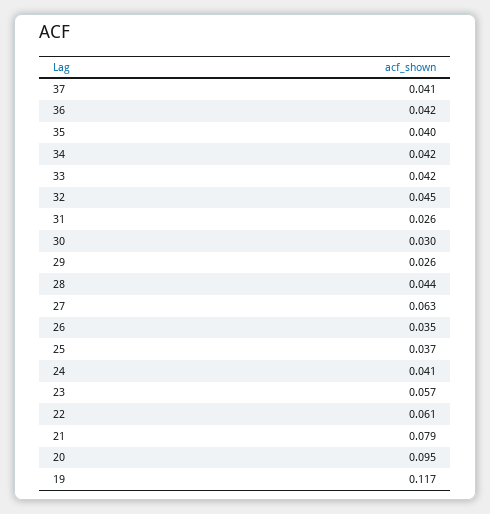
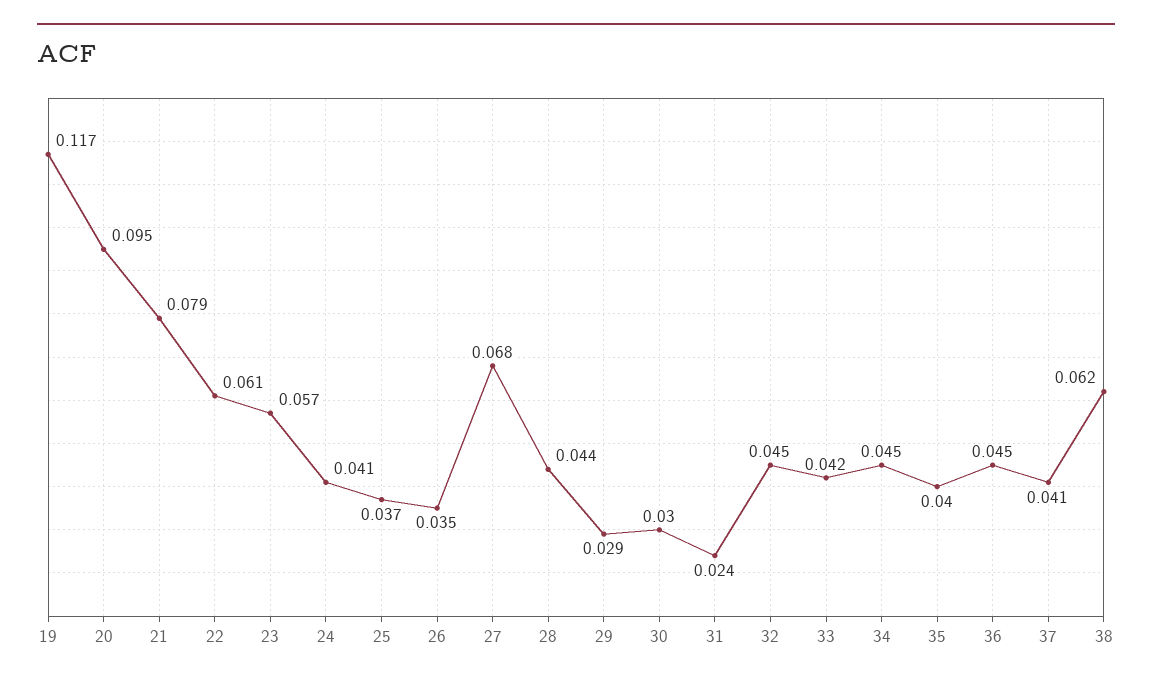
36: 0.042 -> 0.045
34: 0.042 -> 0.045
31: 0.026 -> 0.024
29: 0.026 -> 0.029
27: 0.063 -> 0.068
38: none -> 0.062

